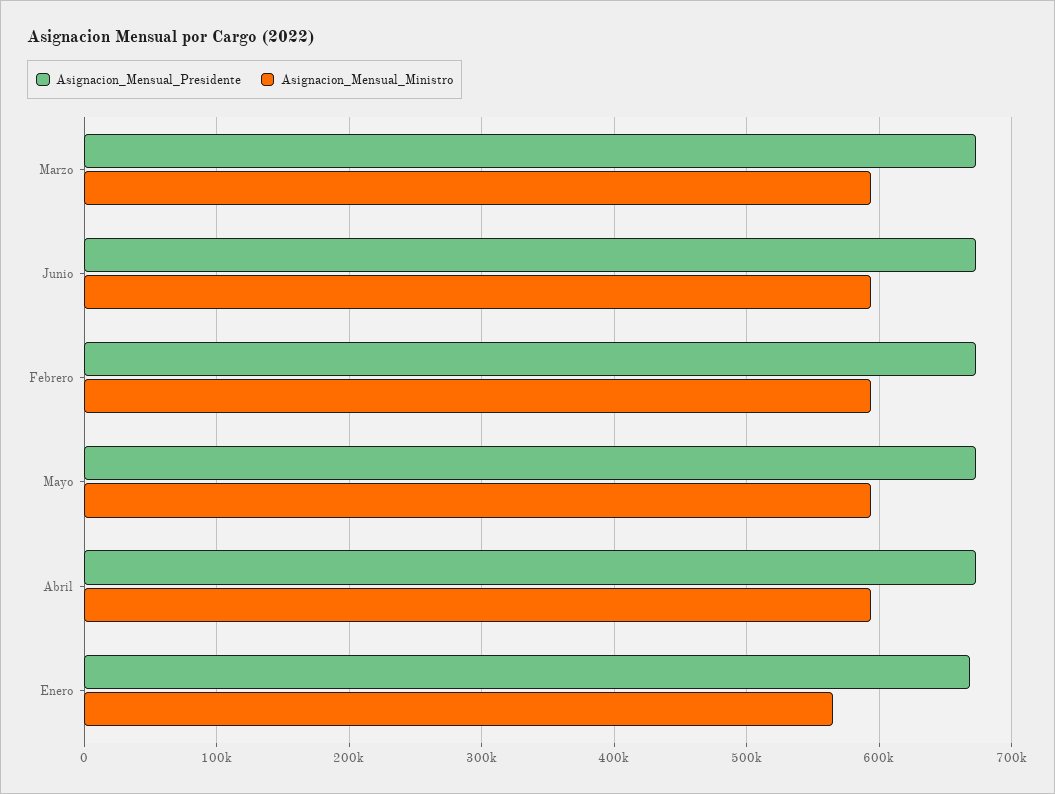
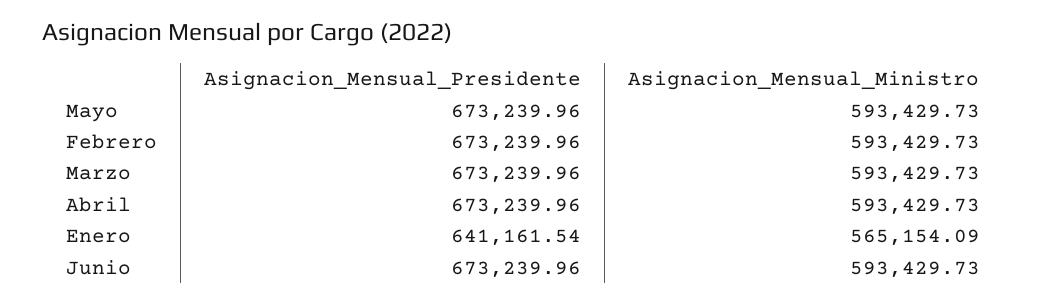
Asignacion_Mensual_Presidente, Enero: 670000 -> 641161.54

